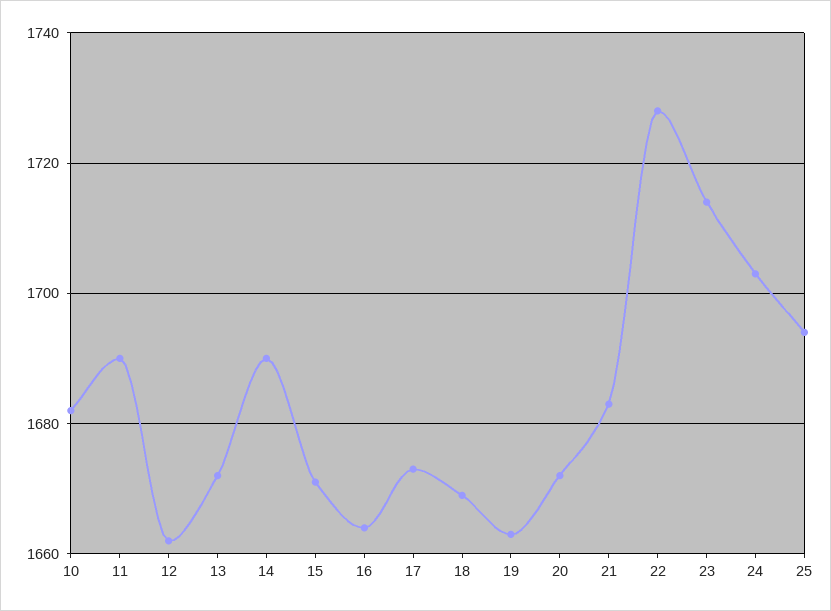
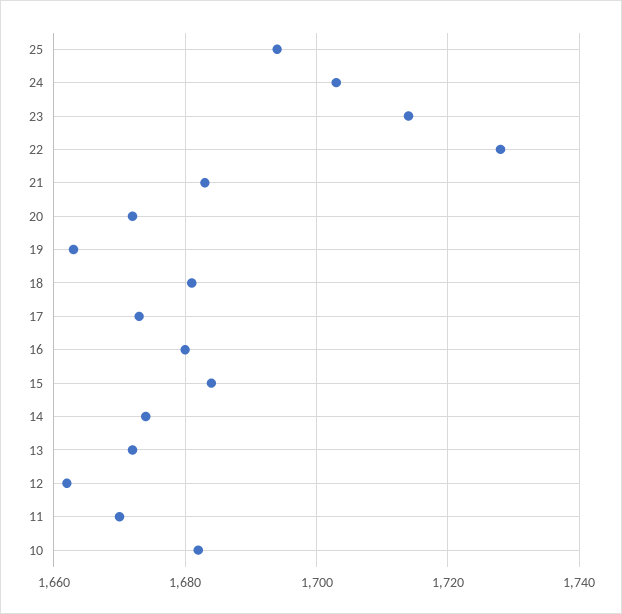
11: 1690 -> 1670
14: 1690 -> 1675
15: 1670 -> 1685
16: 1665 -> 1680
18: 1670 -> 1680

